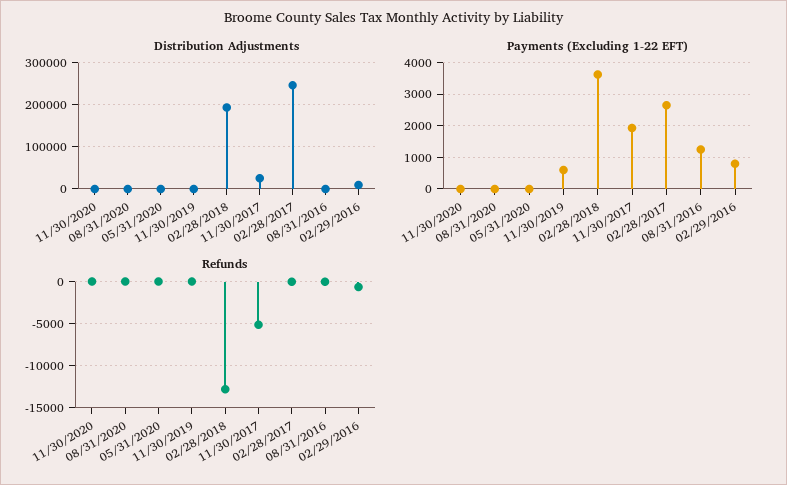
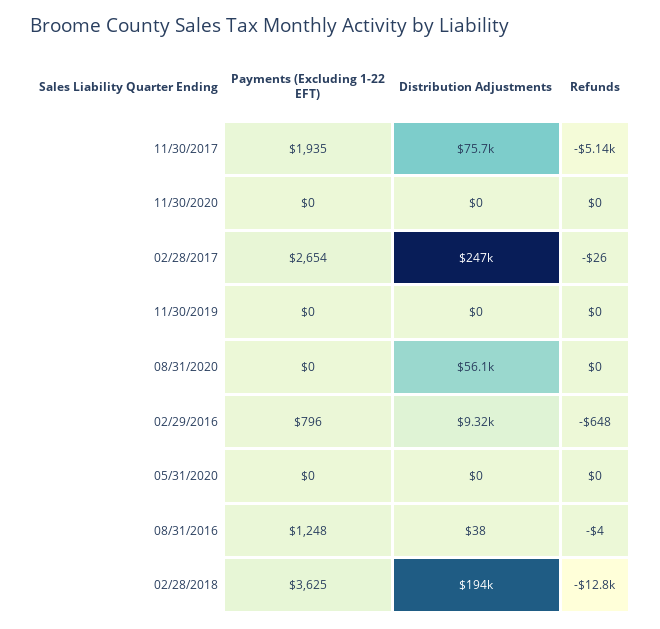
Distribution Adjustments, 08/31/2020: 0 -> 56100
Distribution Adjustments, 11/30/2017: 20000 -> 75700
Payments (Excluding 1-22 EFT), 11/30/2019: 600 -> 0

